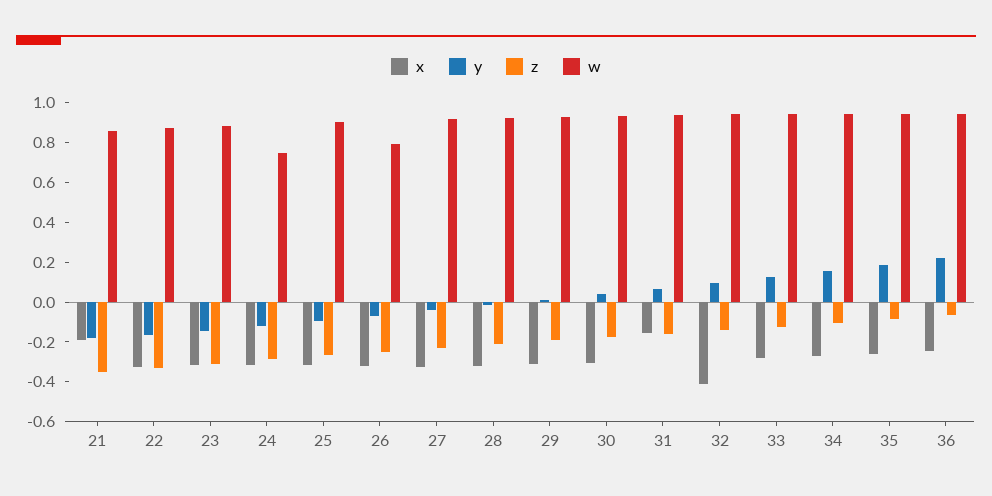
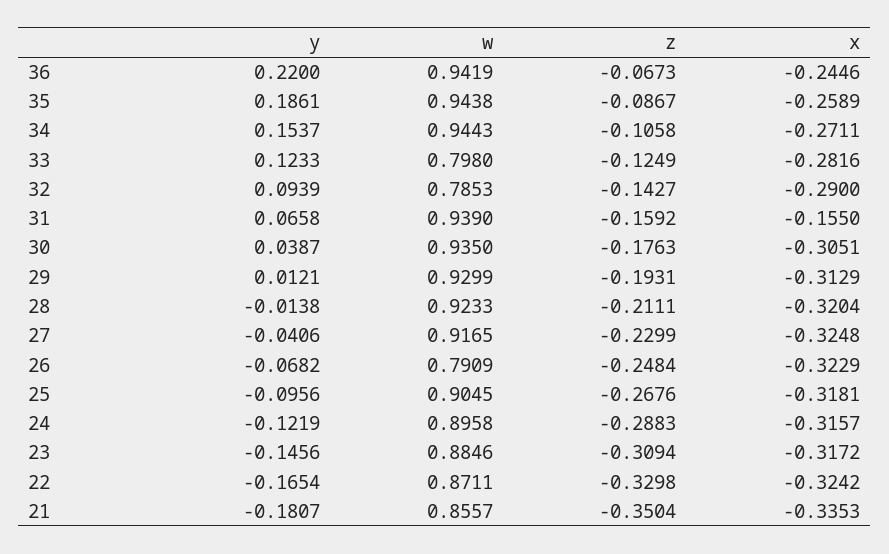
x, 21: -0.2 -> -0.3353
w, 24: 0.75 -> 0.8958
x, 32: -0.4 -> -0.29
w, 32: 0.95 -> 0.7853
w, 33: 0.95 -> 0.798

